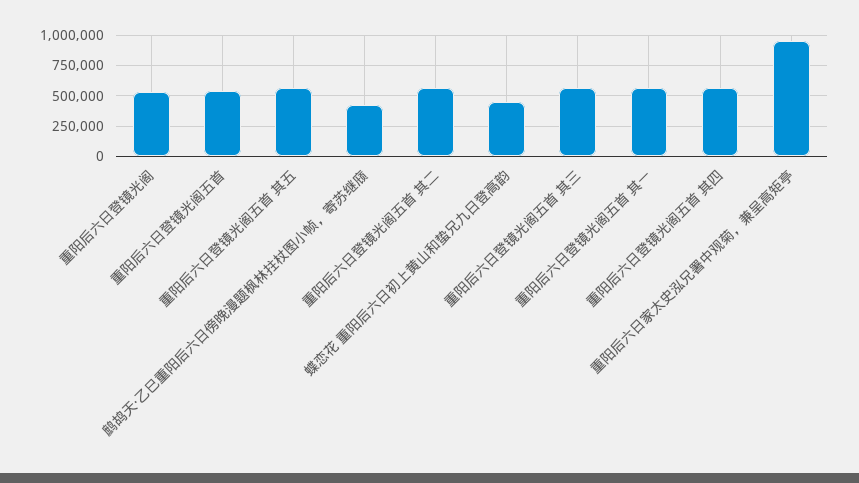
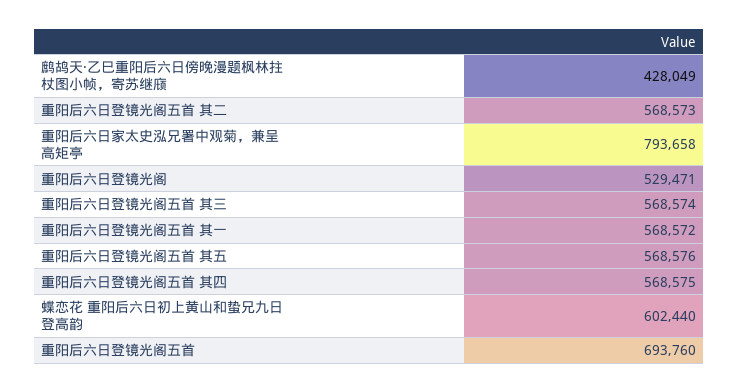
重阳后六日登镜光阁五首: 550000 -> 693760
蝶恋花 重阳后六日初上黄山和蛰兄九日登高韵: 450000 -> 602440
重阳后六日家太史泓兄署中观菊，兼呈高矩亭: 950000 -> 793658

